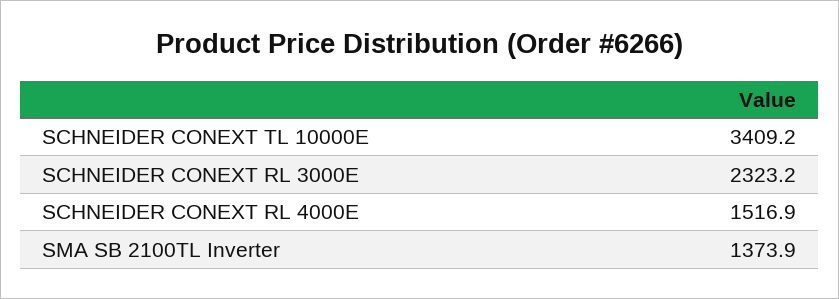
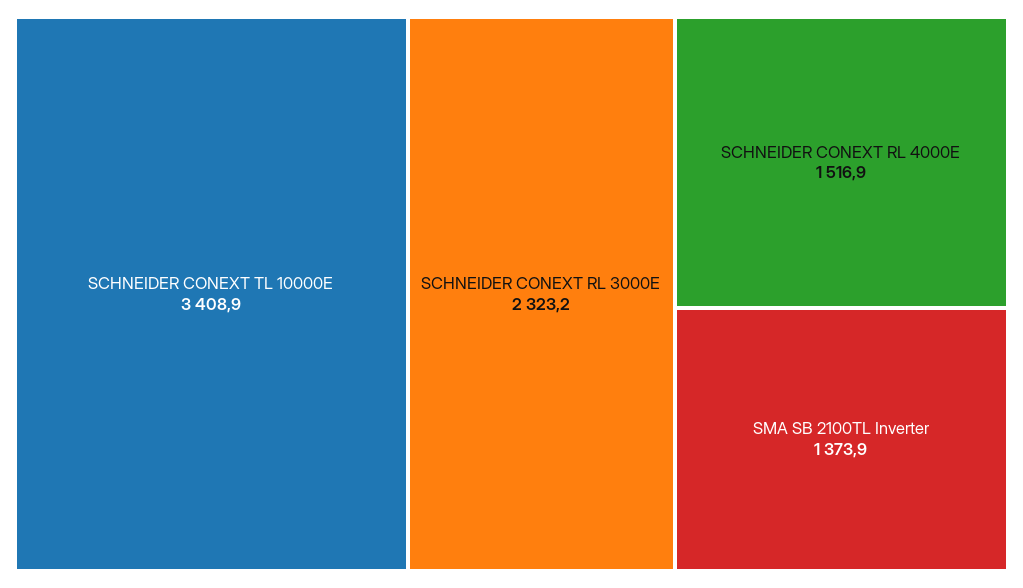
SCHNEIDER CONEXT TL 10000E: 3409.2 -> 3408.9

